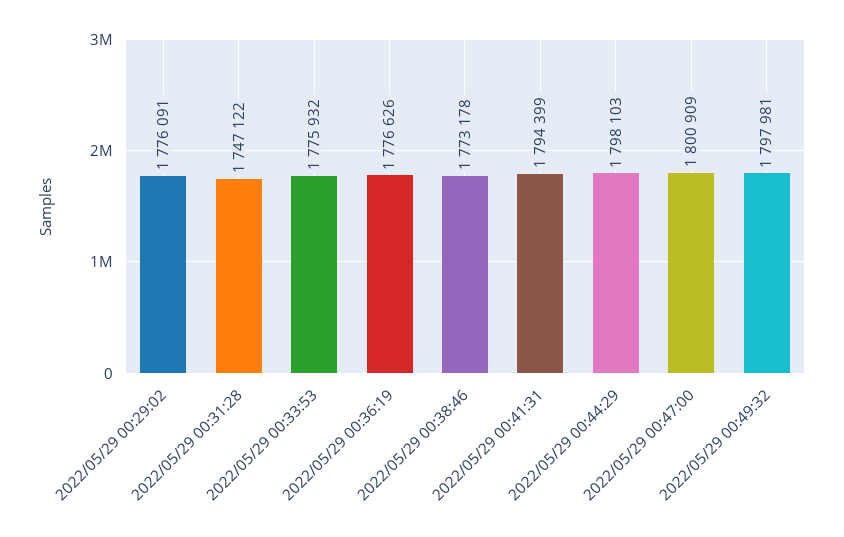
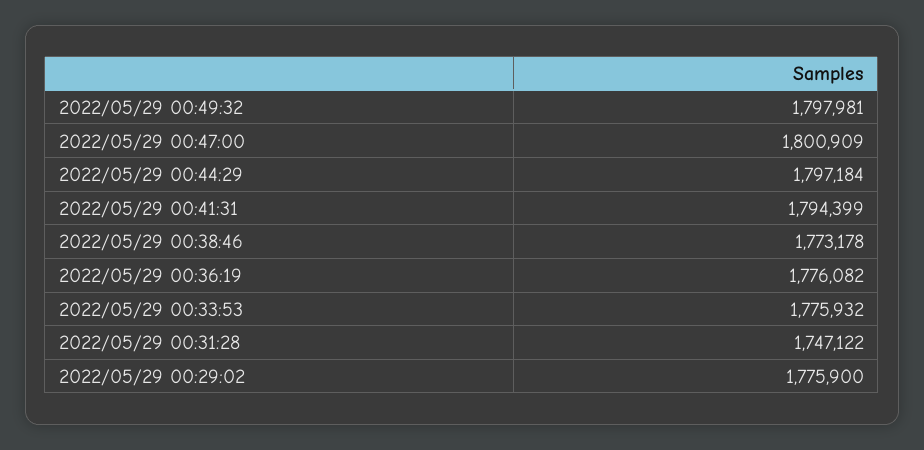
2022/05/29 00:29:02: 1776091 -> 1775900
2022/05/29 00:36:19: 1776626 -> 1776082
2022/05/29 00:44:29: 1798103 -> 1797184

